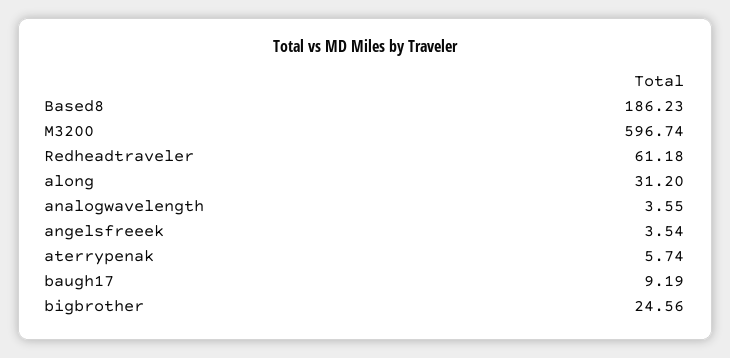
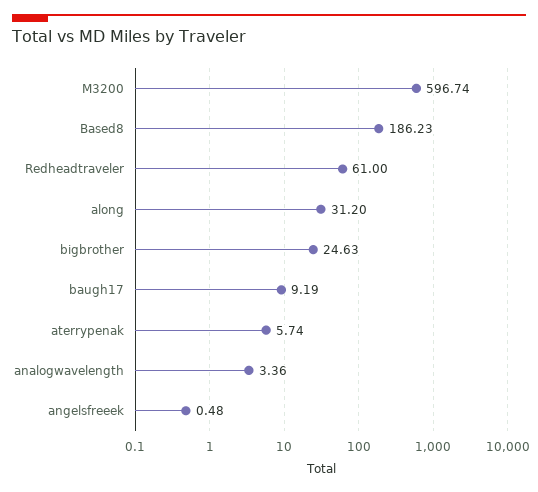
Redheadtraveler: 61.18 -> 61
analogwavelength: 3.55 -> 3.36
angelsfreeek: 3.54 -> 0.48
bigbrother: 24.56 -> 24.63

